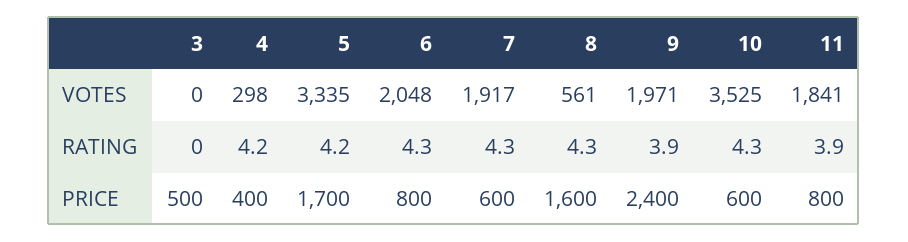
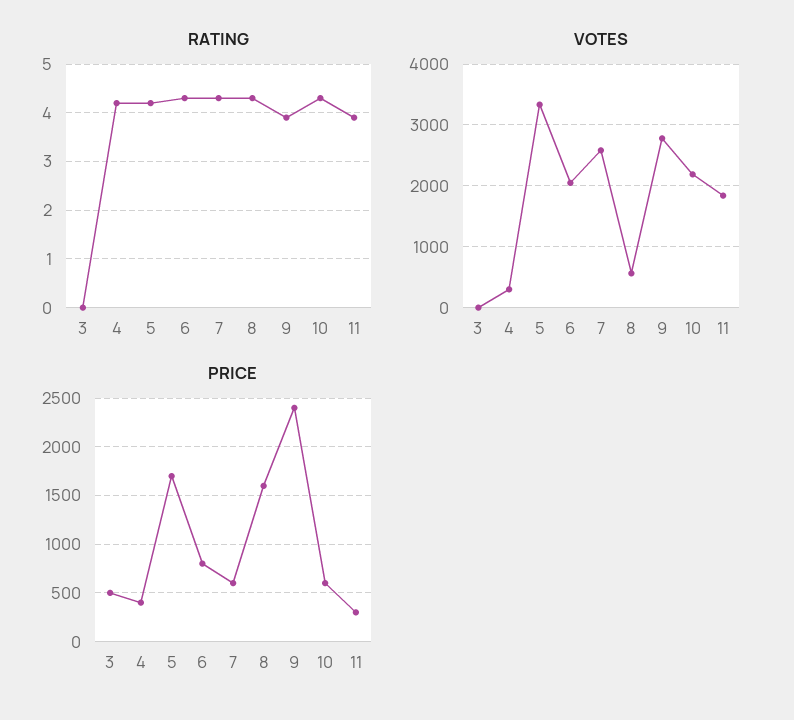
VOTES, 7: 1917 -> 2600
VOTES, 9: 1971 -> 2800
VOTES, 10: 3525 -> 2200
PRICE, 11: 800 -> 300

